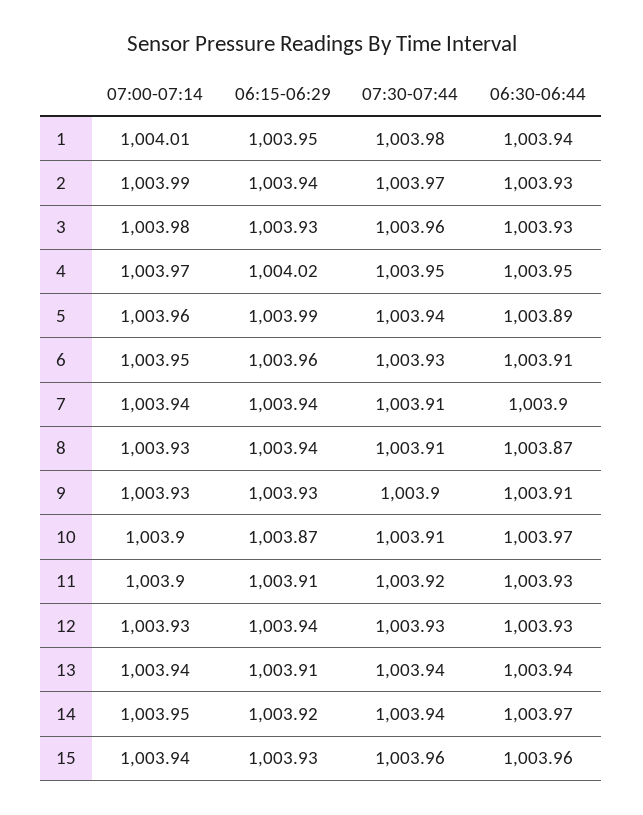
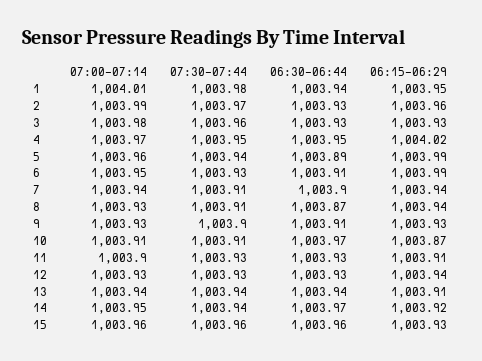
06:15-06:29, 2: 1003.94 -> 1003.96
06:15-06:29, 6: 1003.96 -> 1003.99
07:00-07:14, 10: 1003.9 -> 1003.91
07:30-07:44, 11: 1003.92 -> 1003.93
07:00-07:14, 15: 1003.94 -> 1003.96

